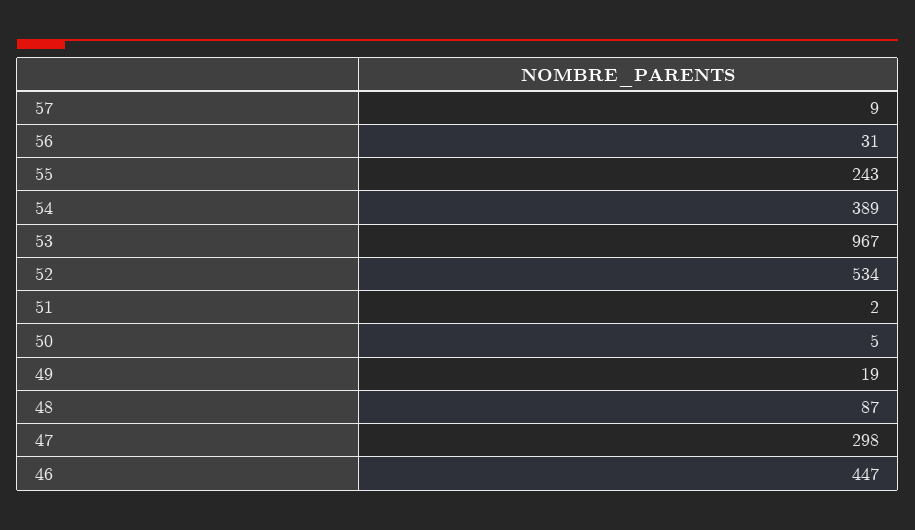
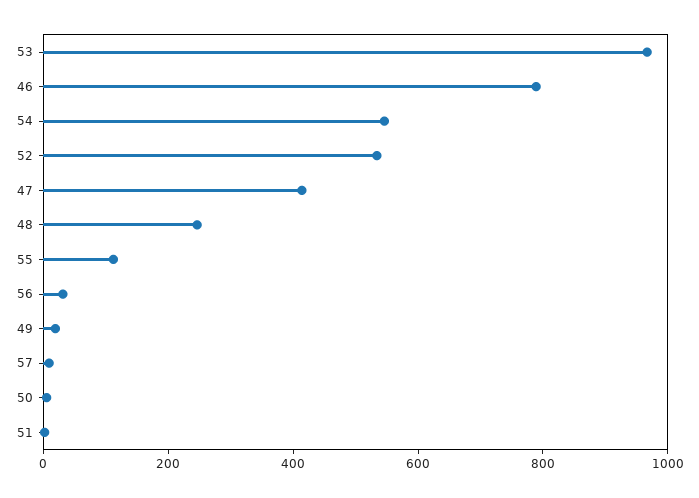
55: 243 -> 100
54: 389 -> 550
48: 87 -> 250
47: 298 -> 400
46: 447 -> 800

